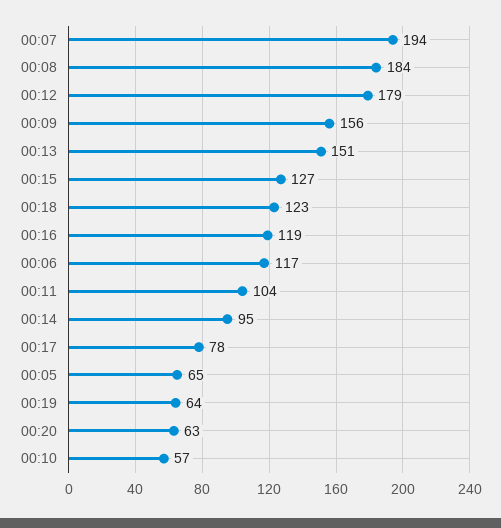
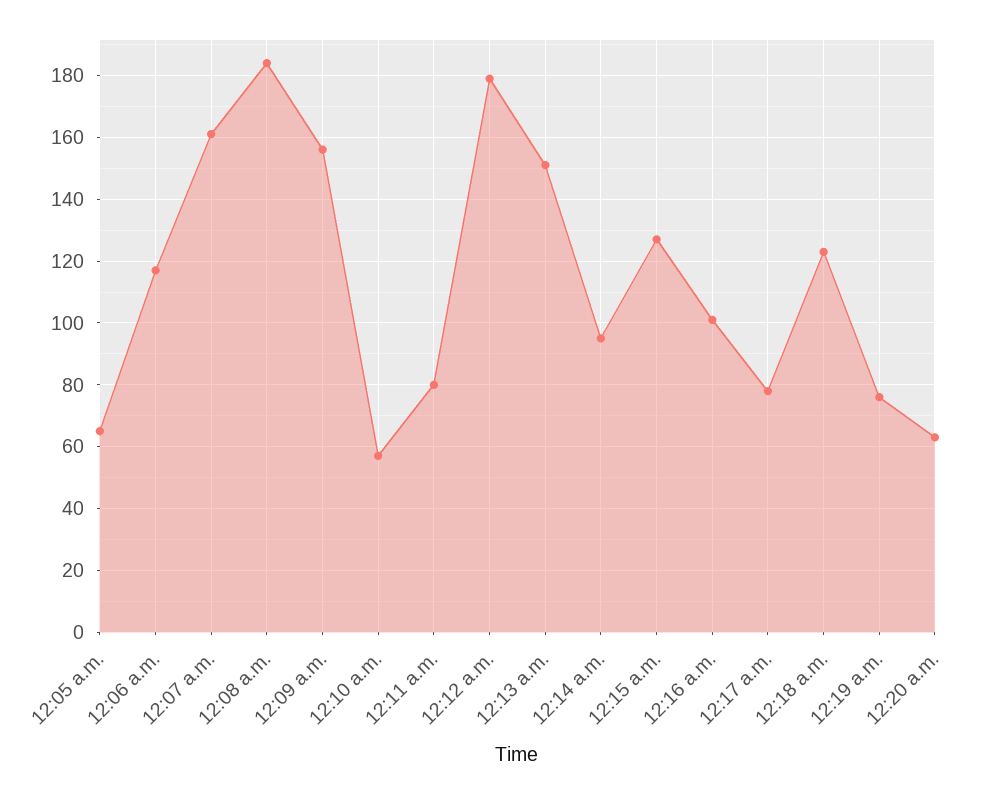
00:07: 194 -> 160
00:16: 119 -> 100
00:11: 104 -> 80
00:19: 64 -> 75

